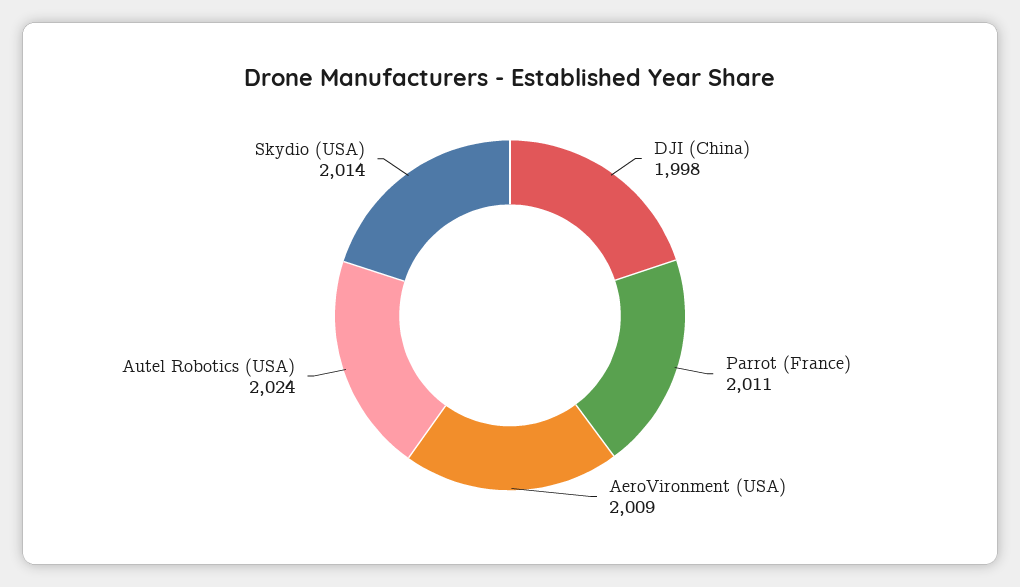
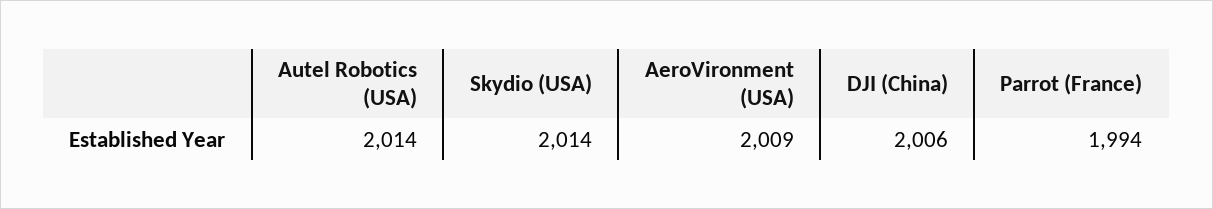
DJI (China): 1998 -> 2006
Parrot (France): 2011 -> 1994
Autel Robotics (USA): 2024 -> 2014

